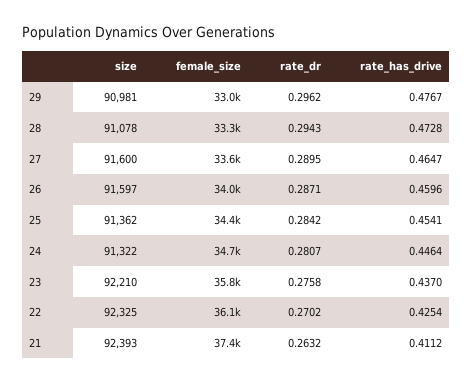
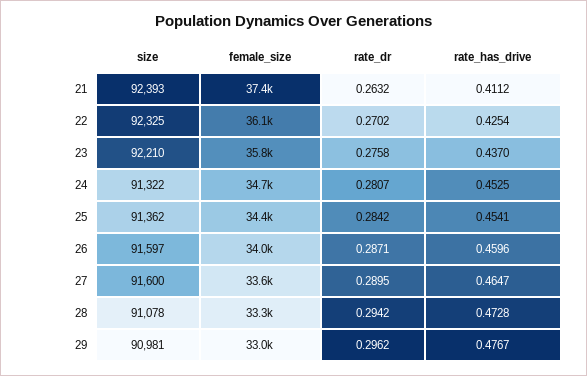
rate_dr, 28: 0.2943 -> 0.2942
rate_has_drive, 24: 0.4464 -> 0.4525

